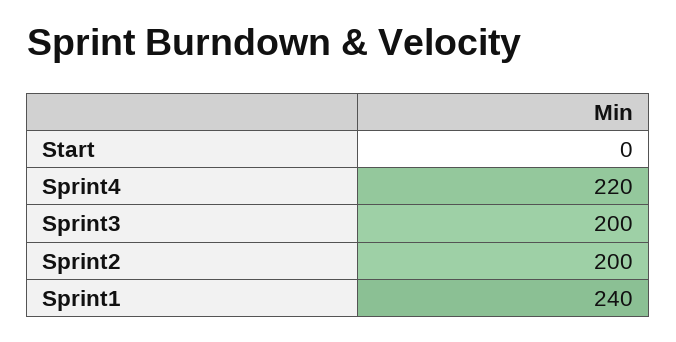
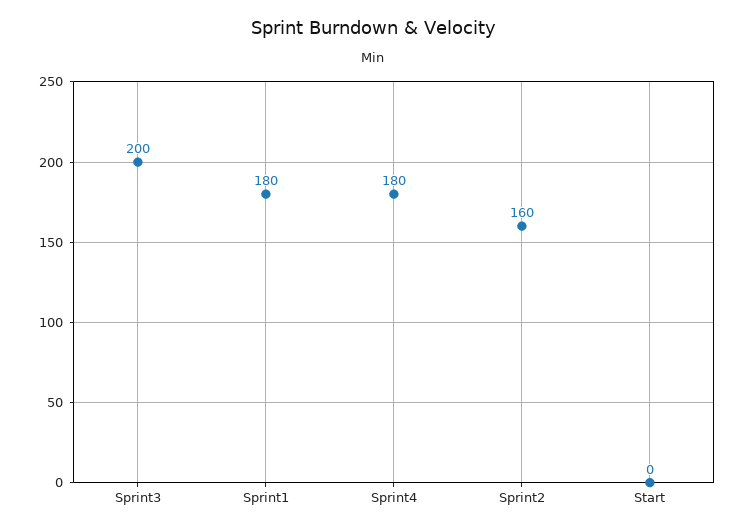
Sprint4: 220 -> 180
Sprint2: 200 -> 160
Sprint1: 240 -> 180

